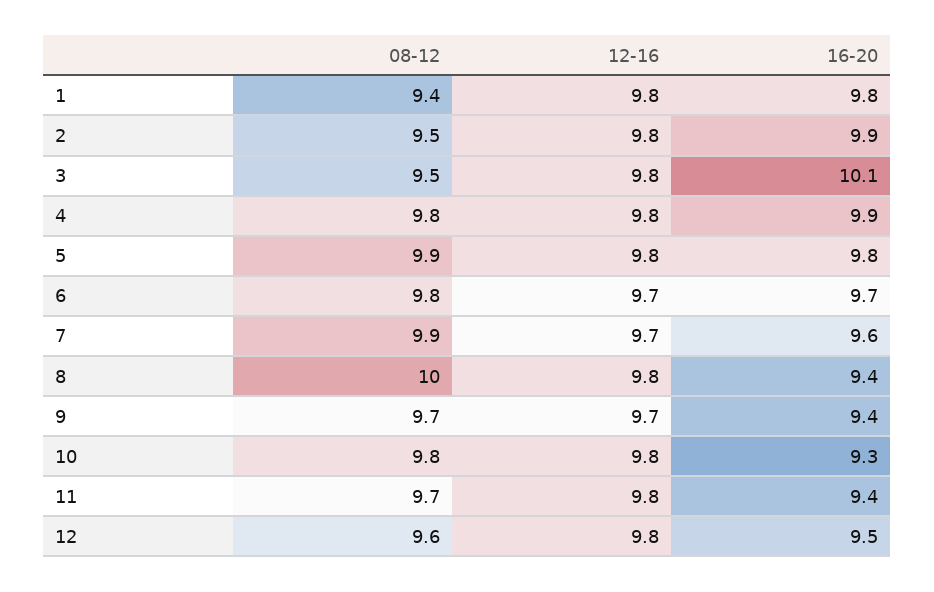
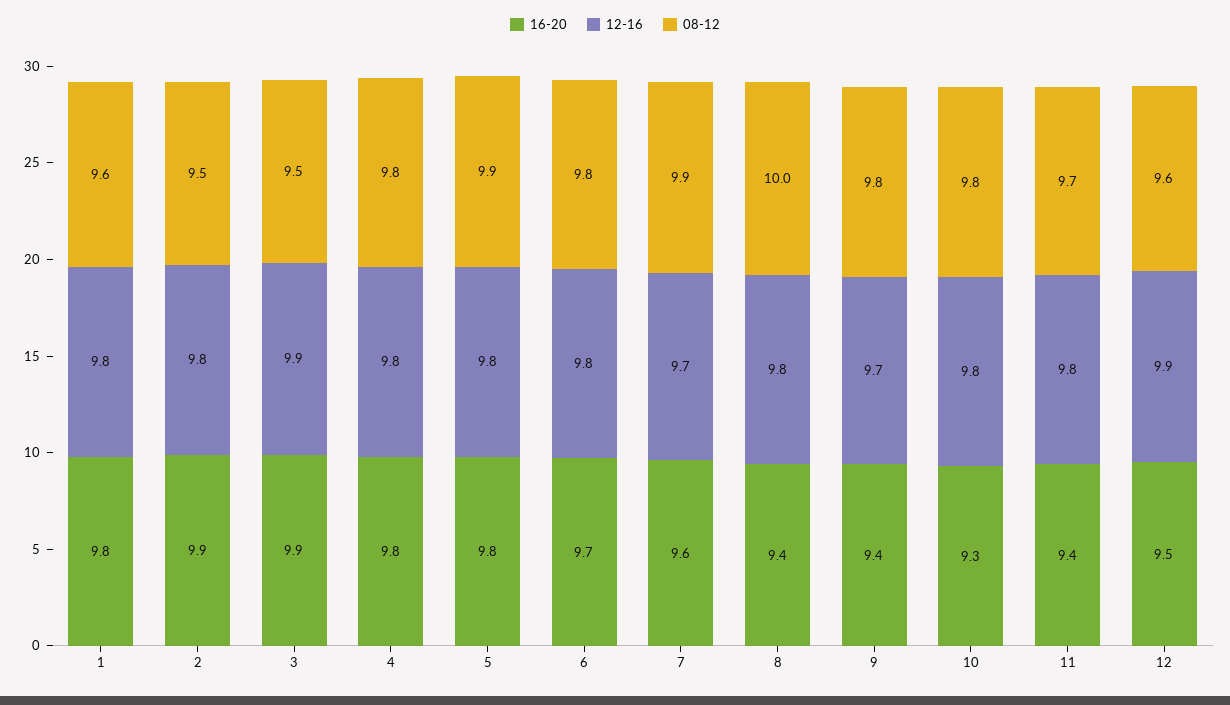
08-12, 1: 9.4 -> 9.6
12-16, 3: 9.8 -> 9.9
16-20, 3: 10.1 -> 9.9
16-20, 4: 9.9 -> 9.8
12-16, 6: 9.7 -> 9.8
08-12, 9: 9.7 -> 9.8
12-16, 12: 9.8 -> 9.9

